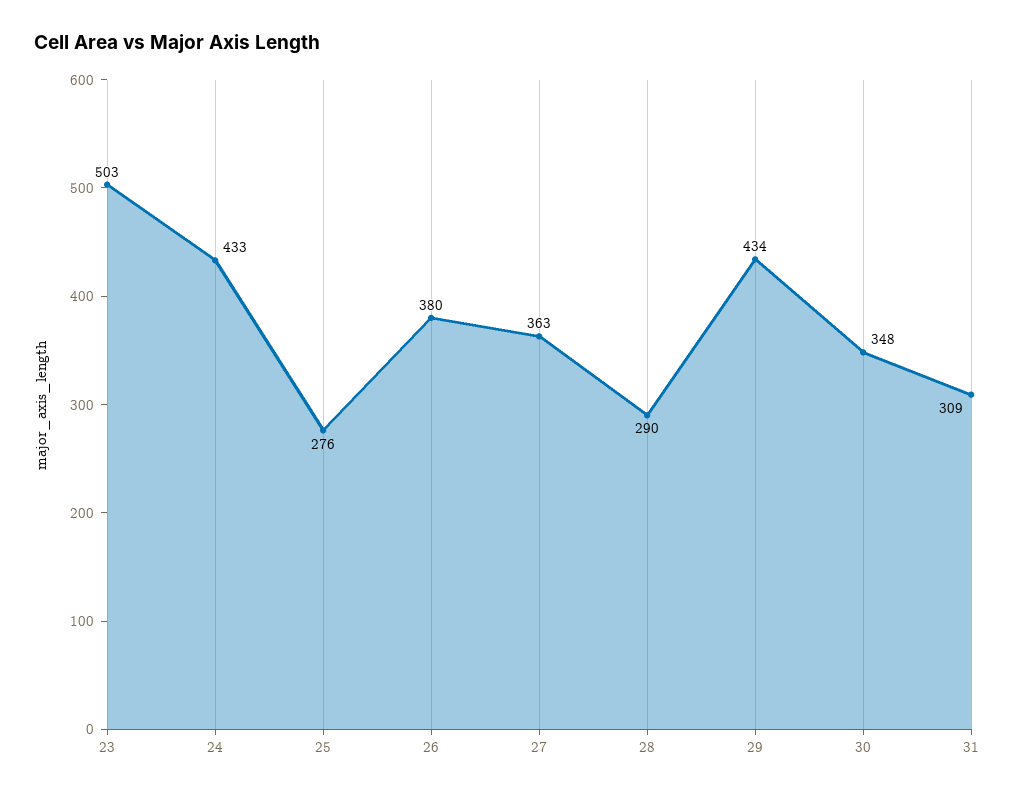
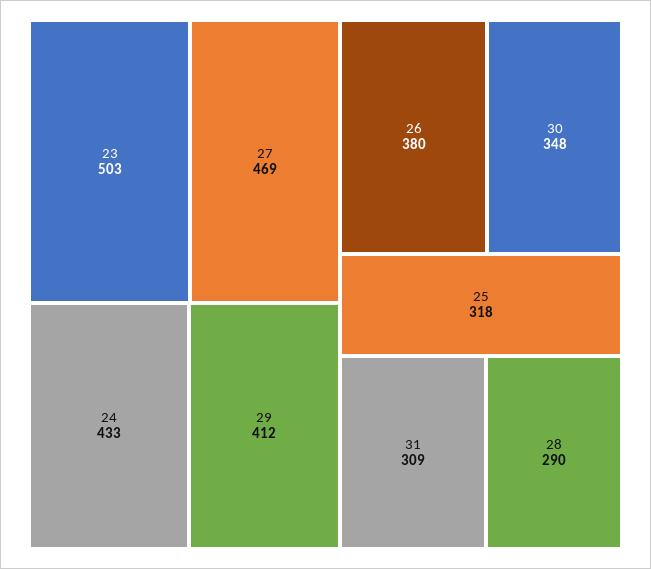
25: 276 -> 318
27: 363 -> 469
29: 434 -> 412

